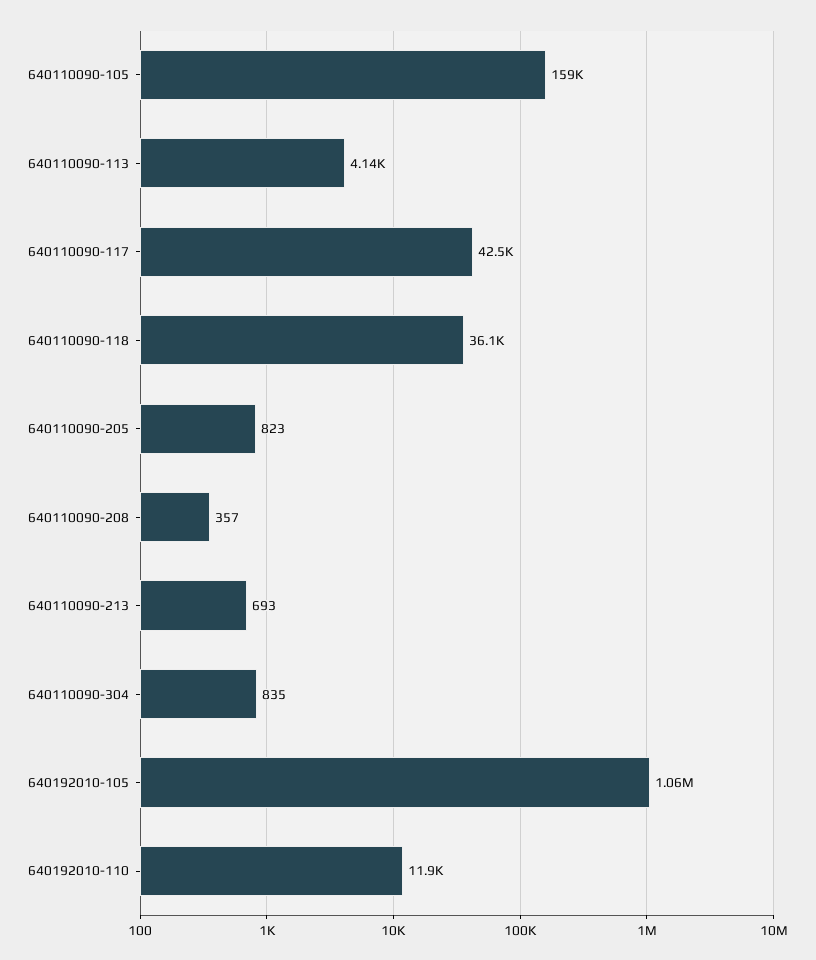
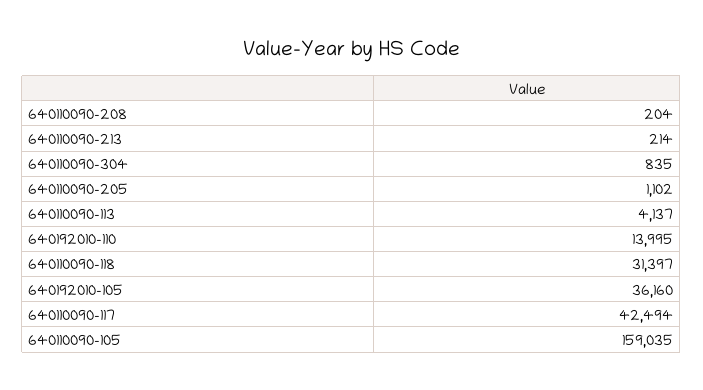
640110090-118: 36100 -> 31397
640110090-205: 823 -> 1102
640110090-208: 357 -> 204
640110090-213: 693 -> 214
640192010-105: 1060000 -> 36160
640192010-110: 11900 -> 13995

